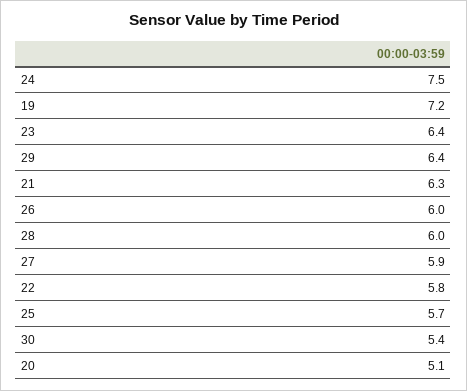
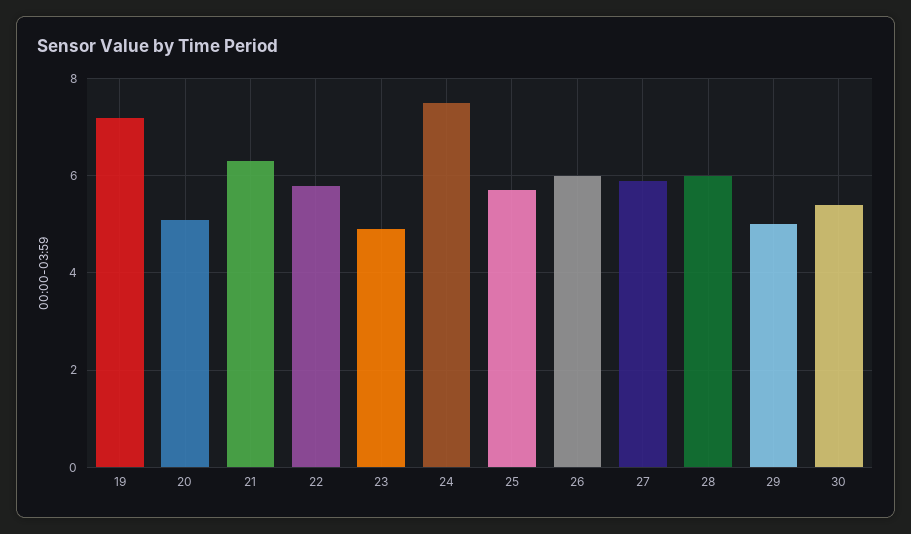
23: 6.4 -> 5
29: 6.4 -> 5

